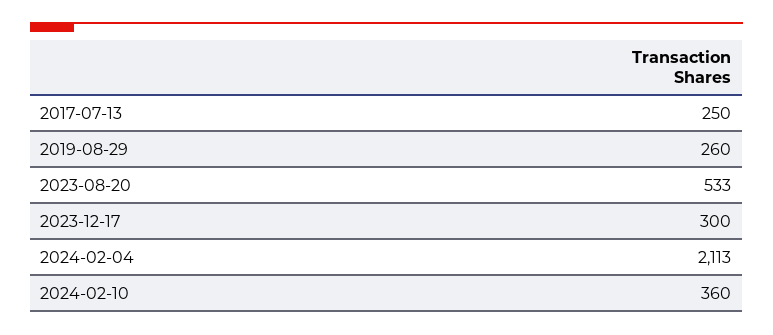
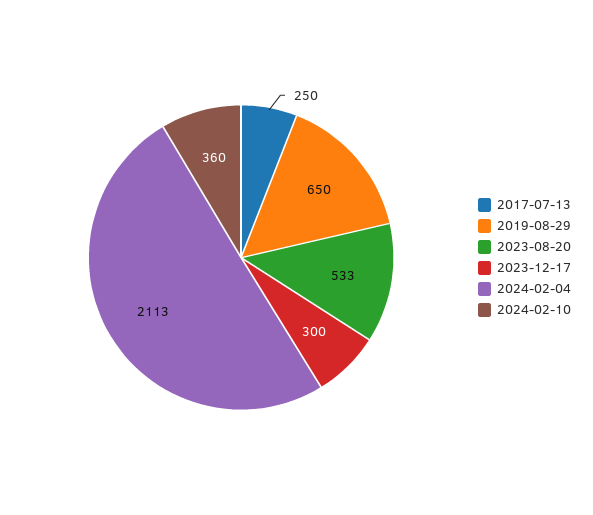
2019-08-29: 260 -> 650

